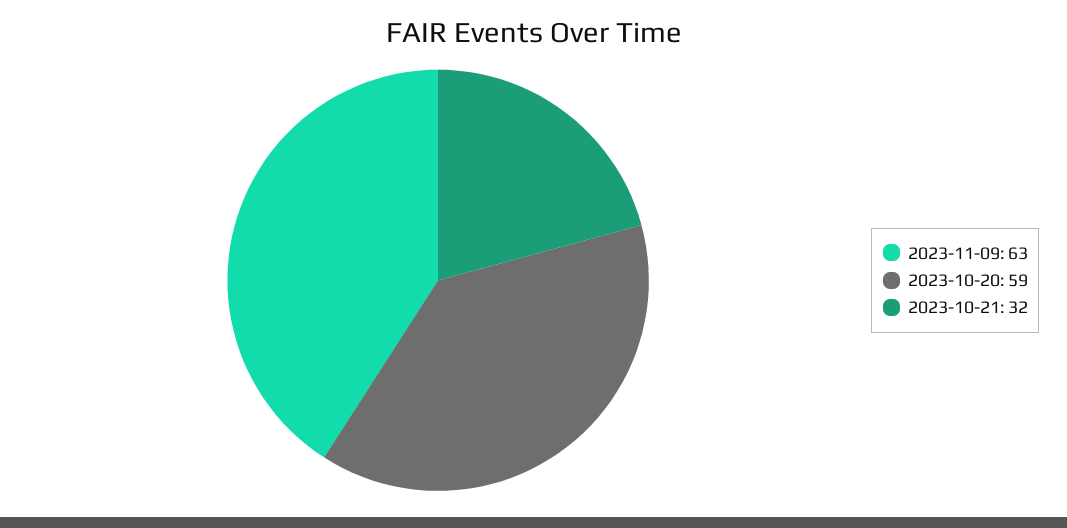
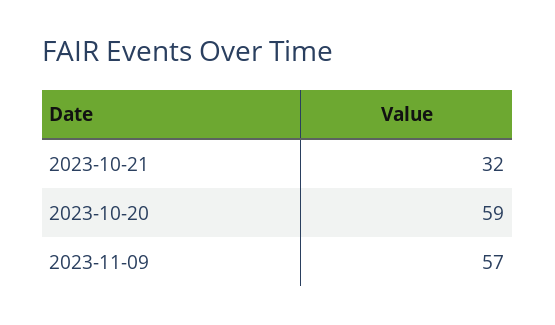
2023-11-09: 63 -> 57

